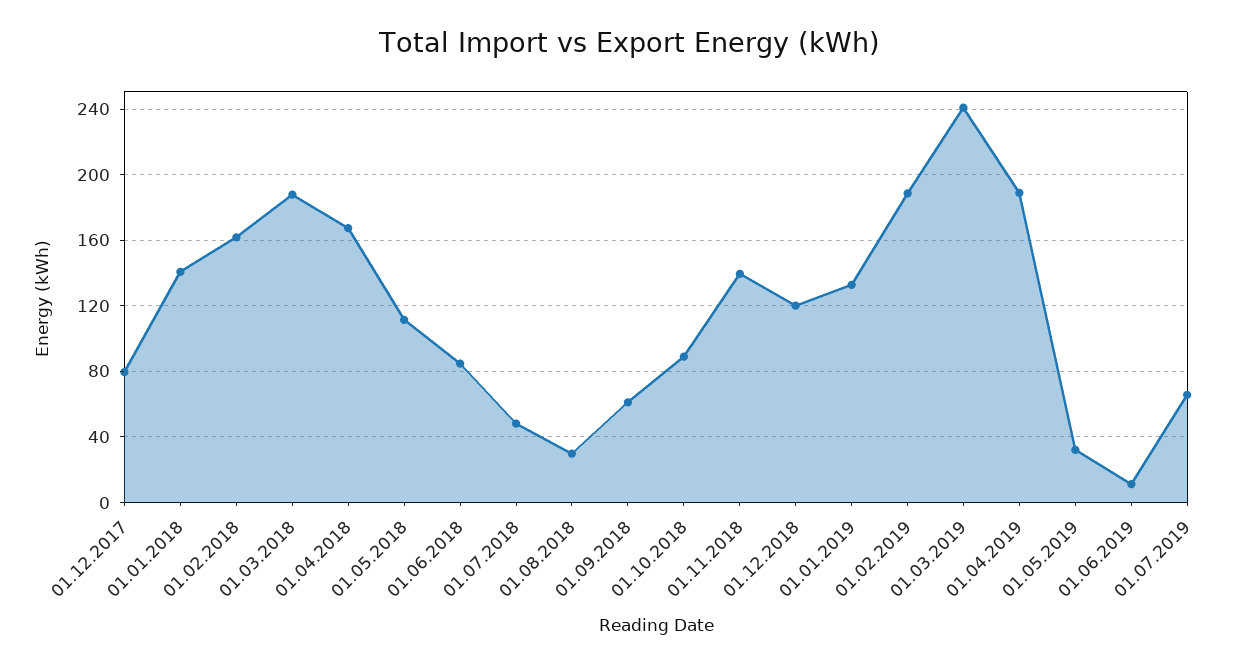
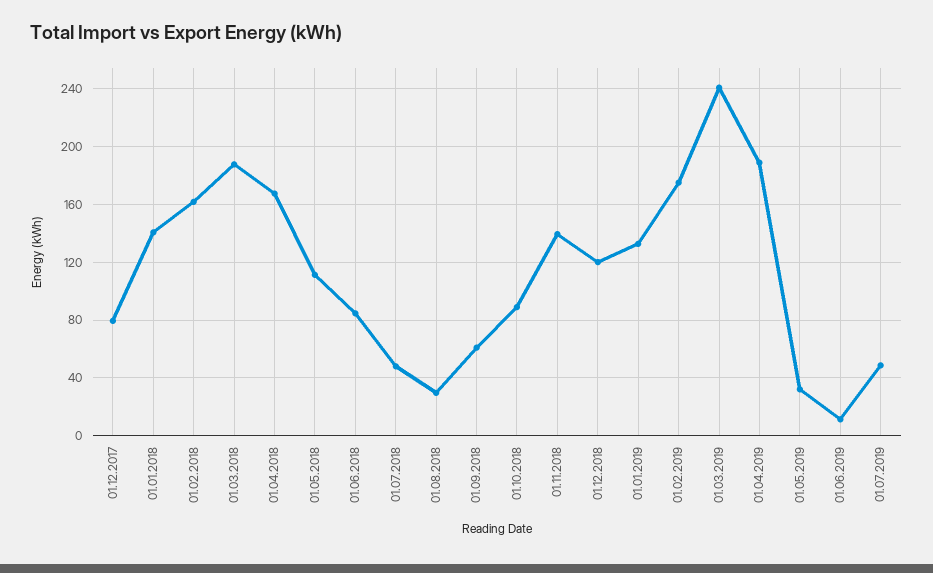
01.02.2019: 190 -> 175
01.07.2019: 65 -> 50

